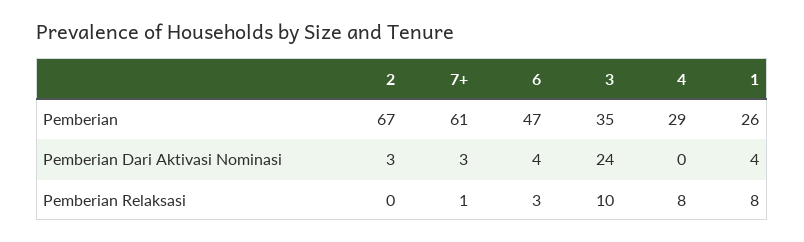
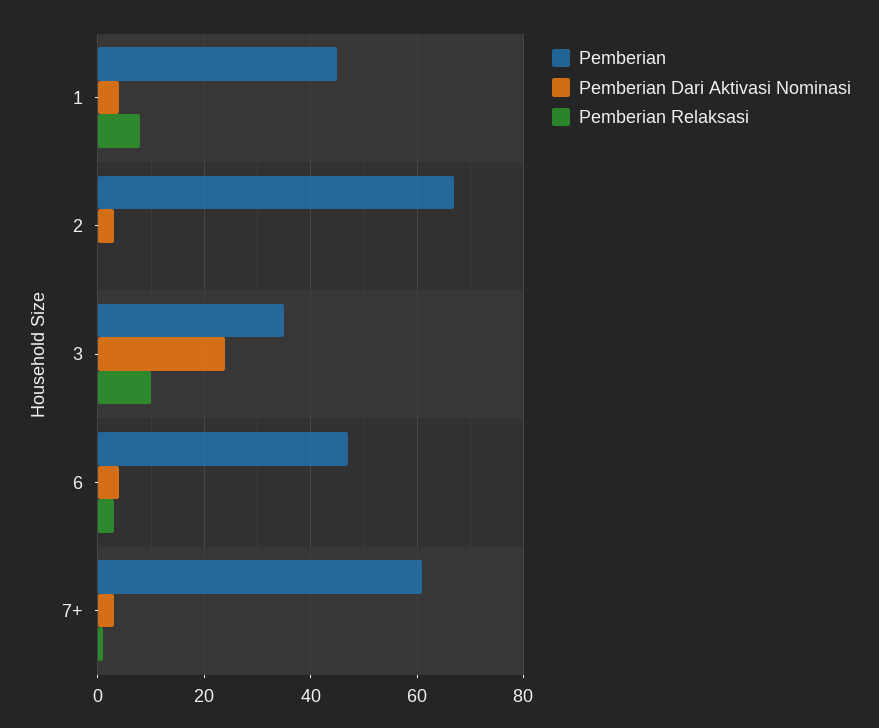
Pemberian, 4: 29 -> none
Pemberian, 1: 26 -> 45
Pemberian Dari Aktivasi Nominasi, 4: 0 -> none
Pemberian Relaksasi, 4: 8 -> none

